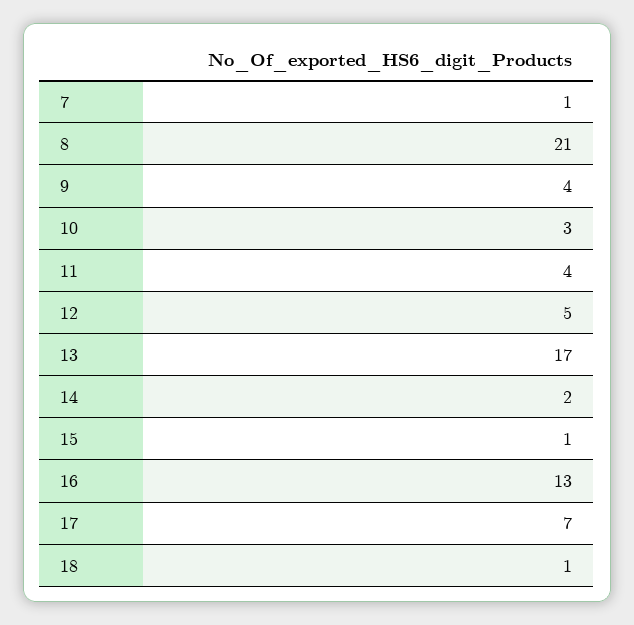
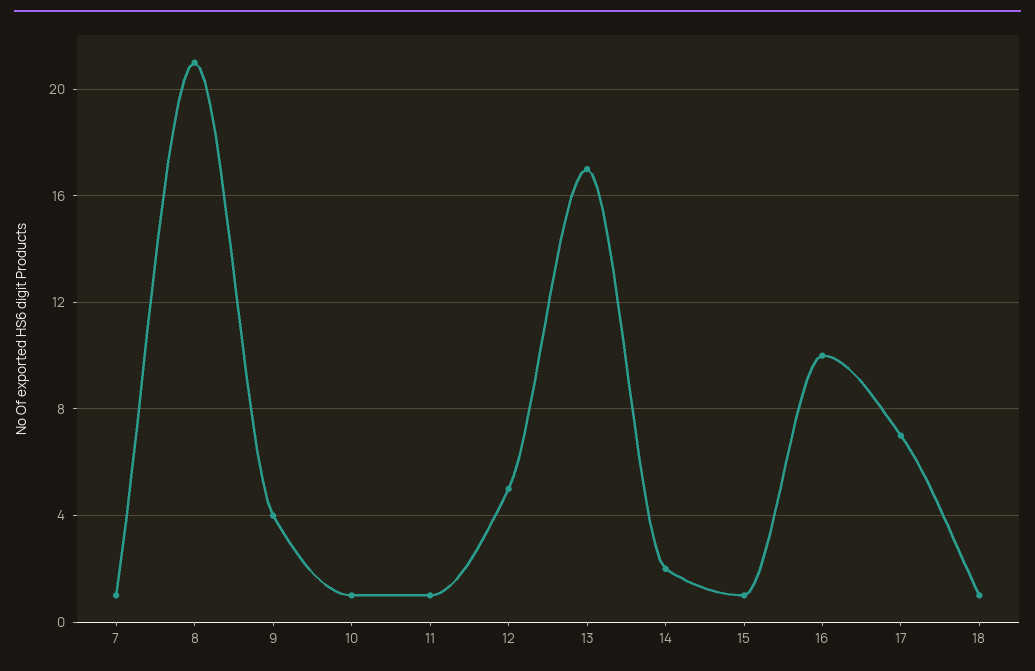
10: 3 -> 1
11: 4 -> 1
16: 13 -> 10

